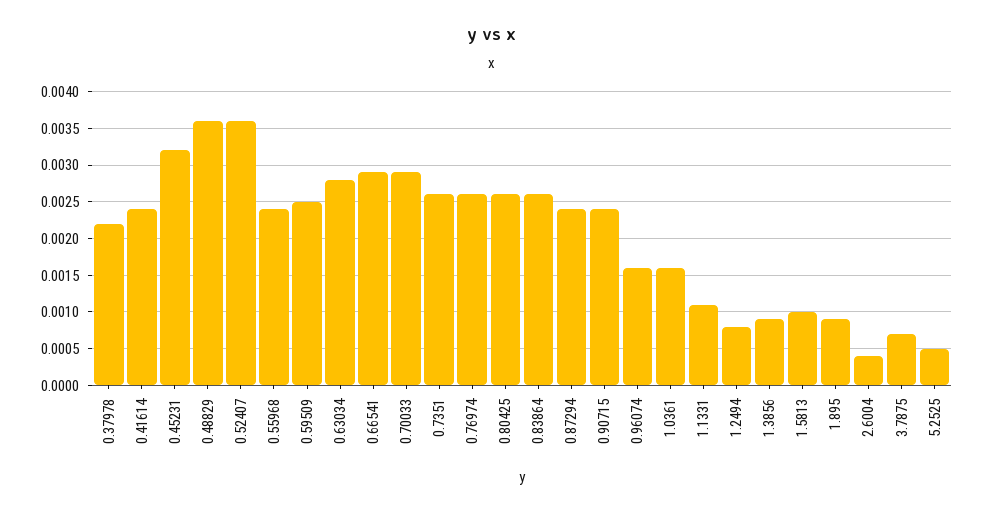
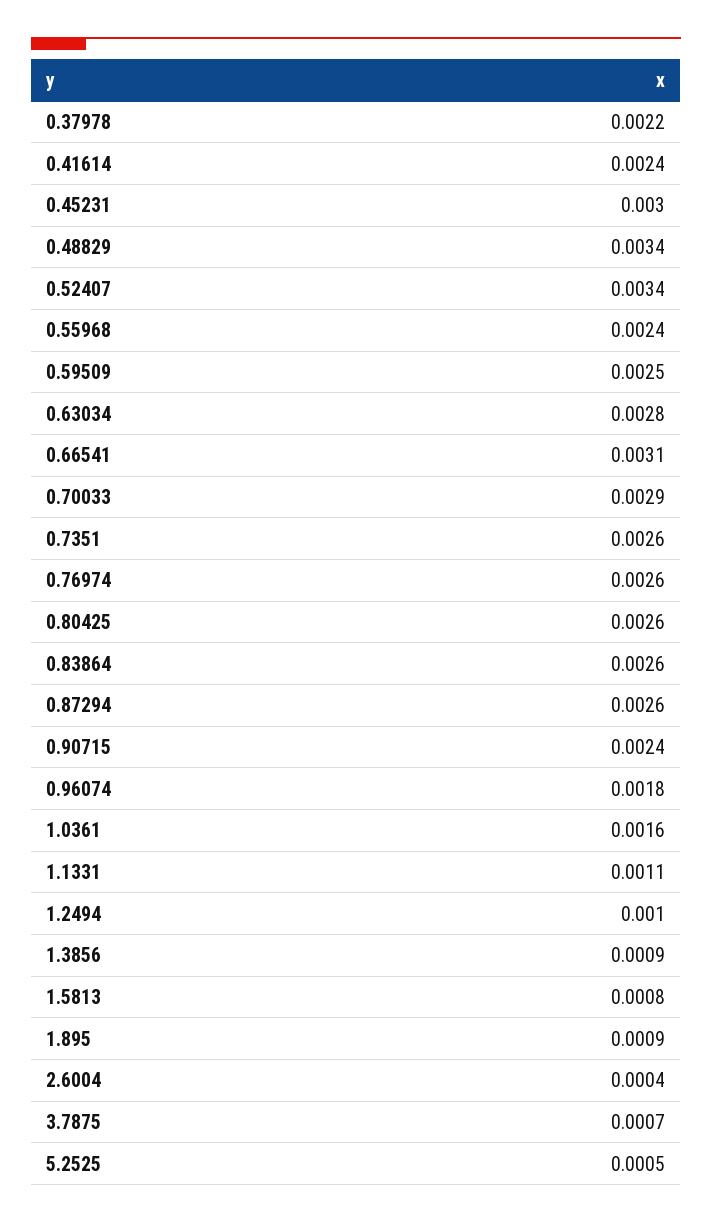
0.45231: 0.0032 -> 0.003
0.48829: 0.0036 -> 0.0034
0.52407: 0.0036 -> 0.0034
0.66541: 0.0029 -> 0.0031
0.87294: 0.0024 -> 0.0026
0.96074: 0.0016 -> 0.0018
1.2494: 0.0008 -> 0.001
1.5813: 0.001 -> 0.0008

